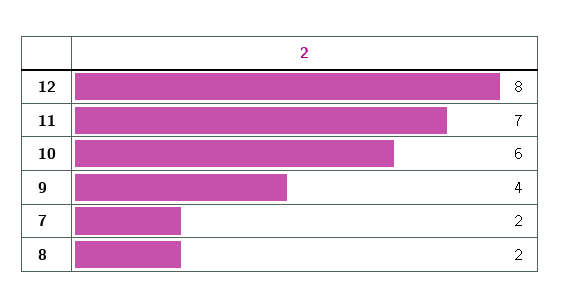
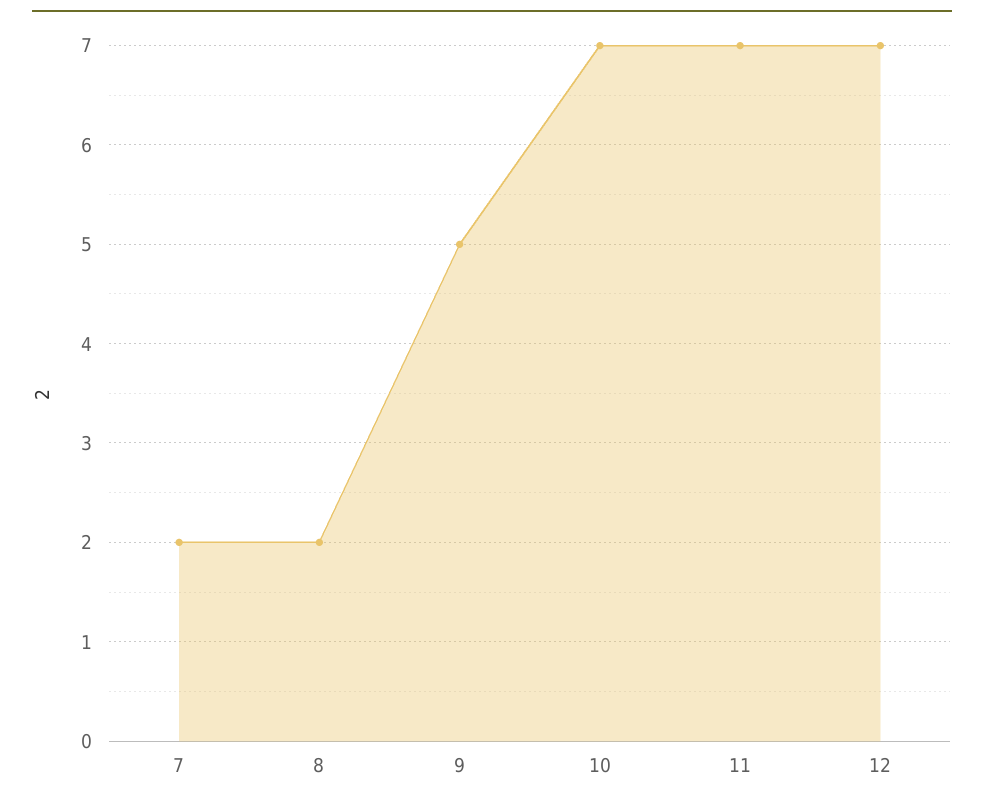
12: 8 -> 7
10: 6 -> 7
9: 4 -> 5

